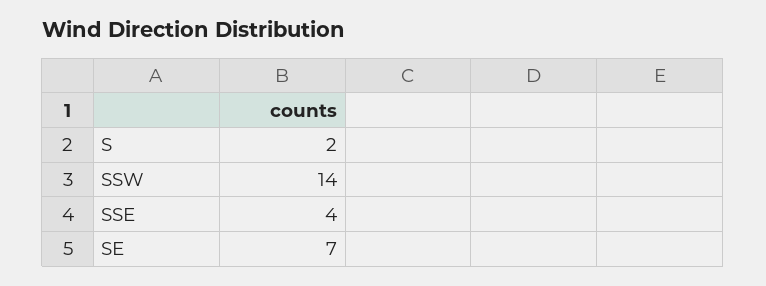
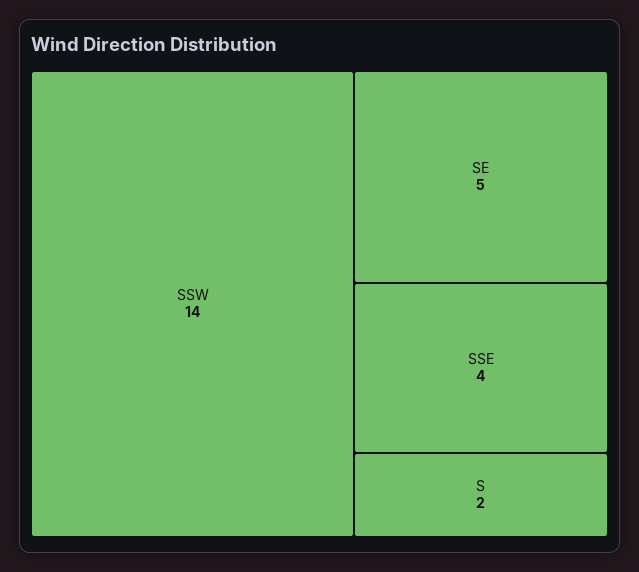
SE: 7 -> 5

